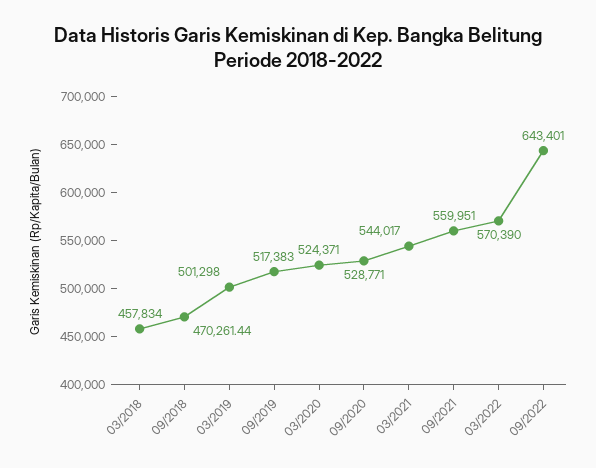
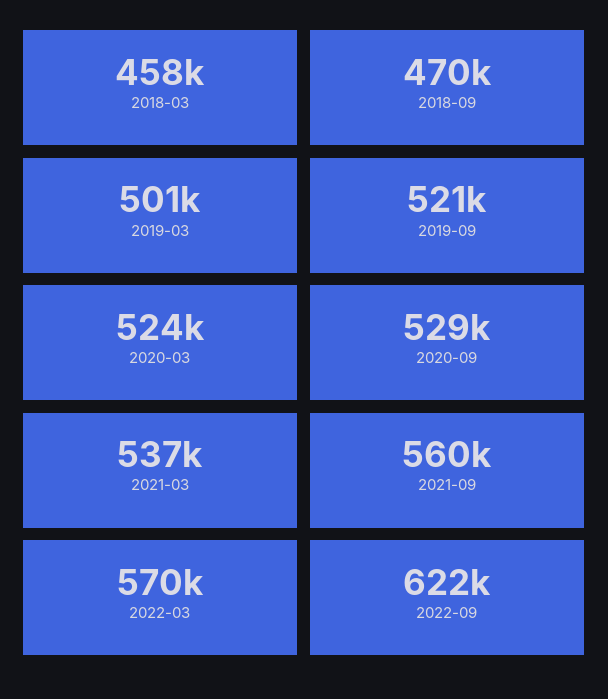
09/2019: 517383 -> 521000
03/2021: 544017 -> 537000
09/2022: 643401 -> 622000

